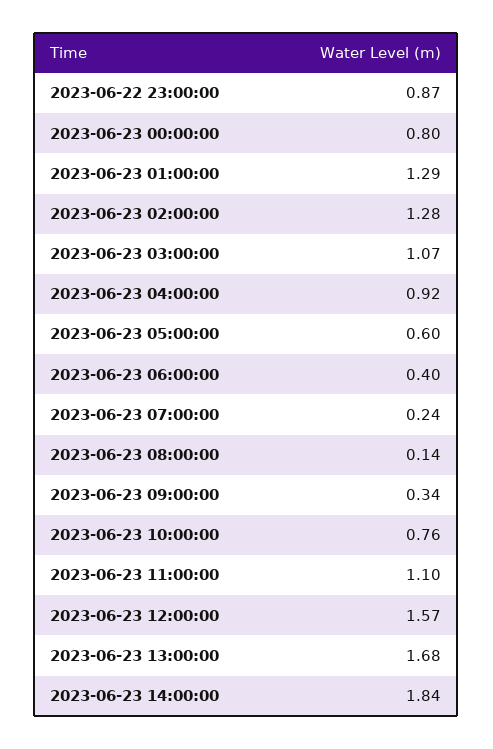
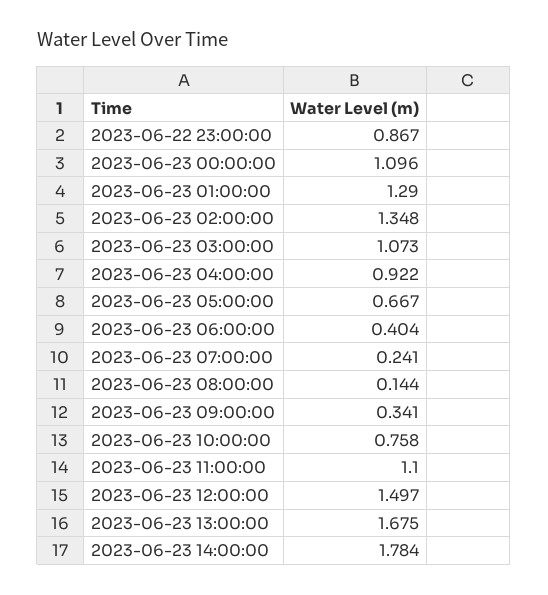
2023-06-23 00:00:00: 0.8 -> 1.096
2023-06-23 02:00:00: 1.28 -> 1.348
2023-06-23 05:00:00: 0.6 -> 0.667
2023-06-23 12:00:00: 1.57 -> 1.497
2023-06-23 14:00:00: 1.84 -> 1.784

